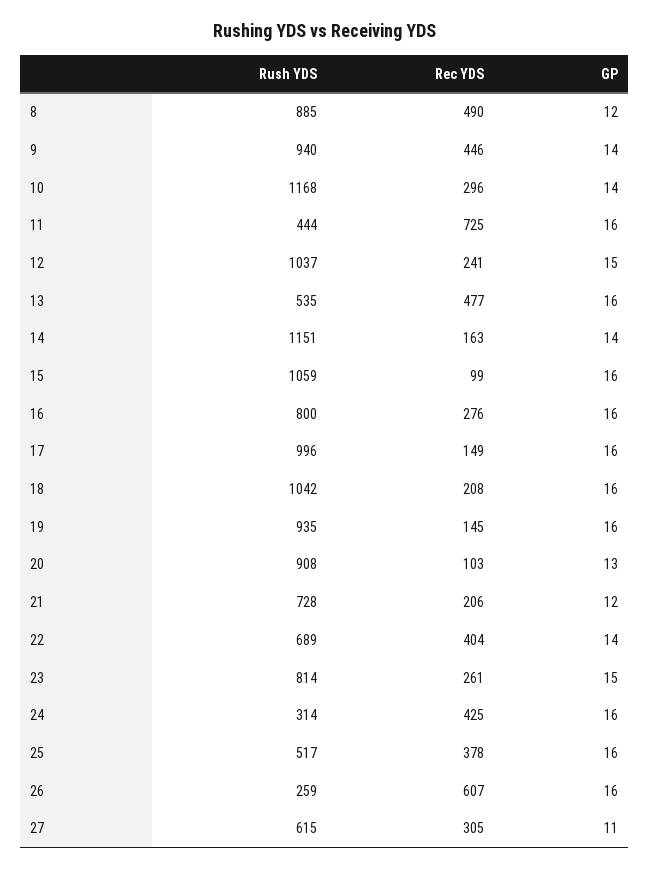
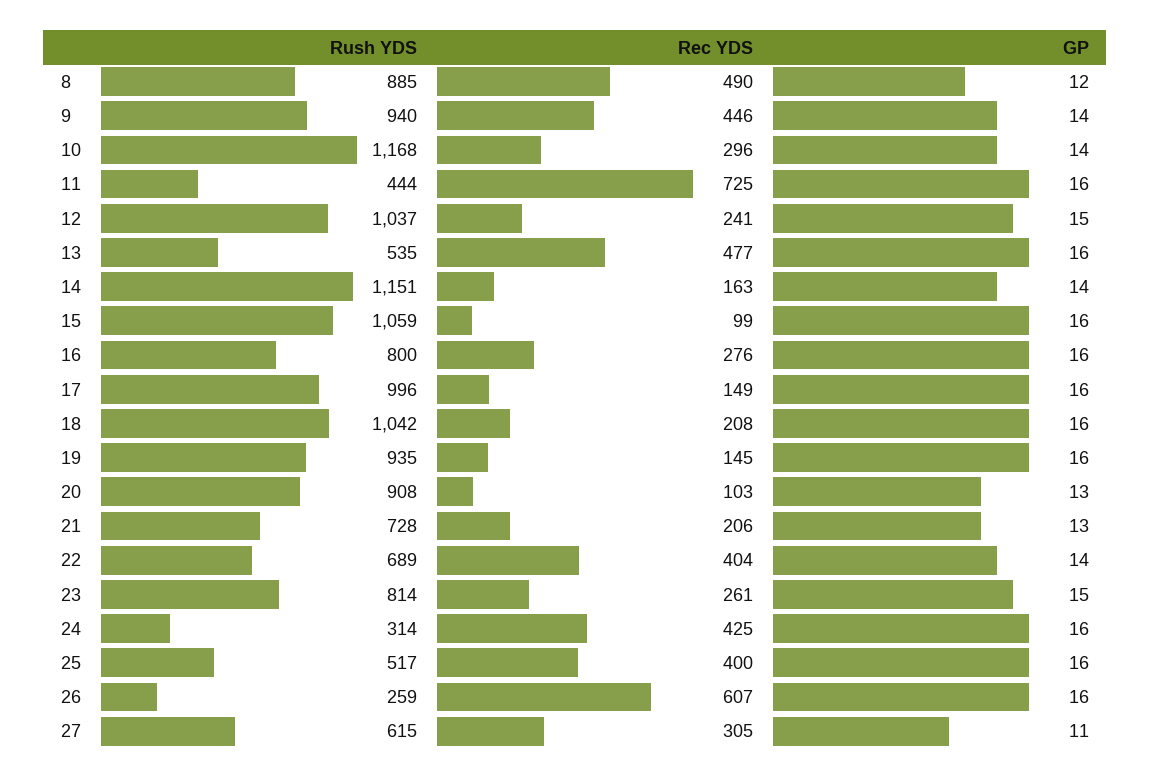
GP, 21: 12 -> 13
Rec YDS, 25: 378 -> 400

